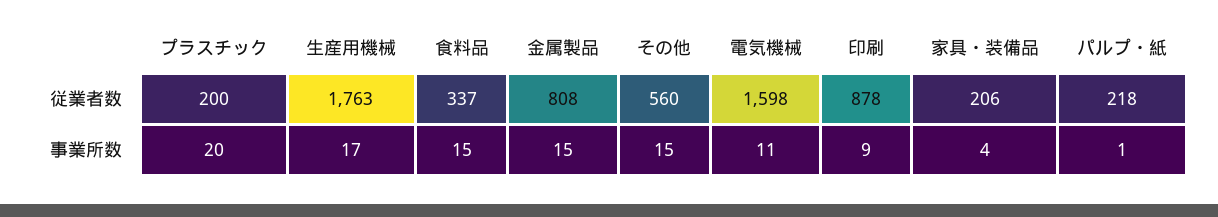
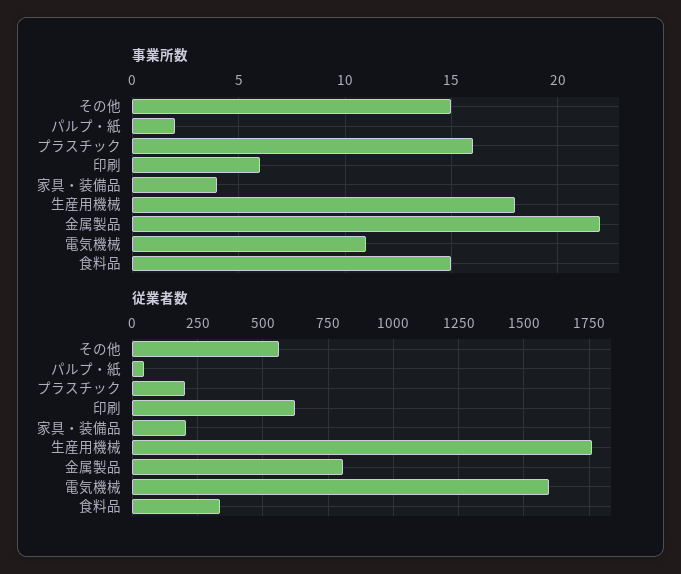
従業者数, 印刷: 878 -> 625
従業者数, パルプ・紙: 218 -> 50
事業所数, プラスチック: 20 -> 16
事業所数, 生産用機械: 17 -> 18
事業所数, 金属製品: 15 -> 22
事業所数, 印刷: 9 -> 6
事業所数, パルプ・紙: 1 -> 2

